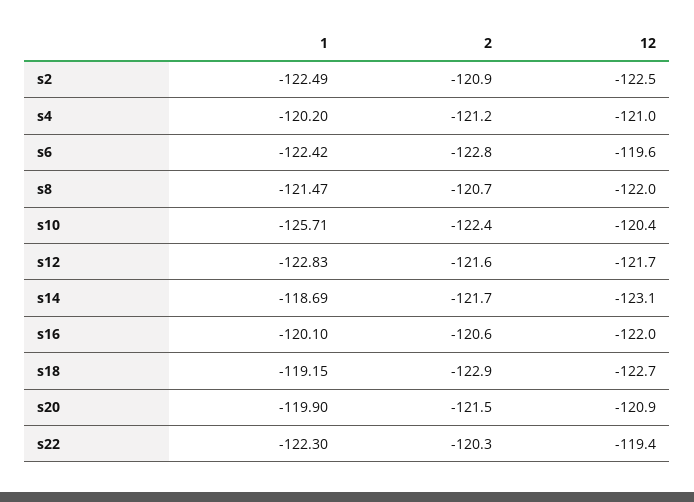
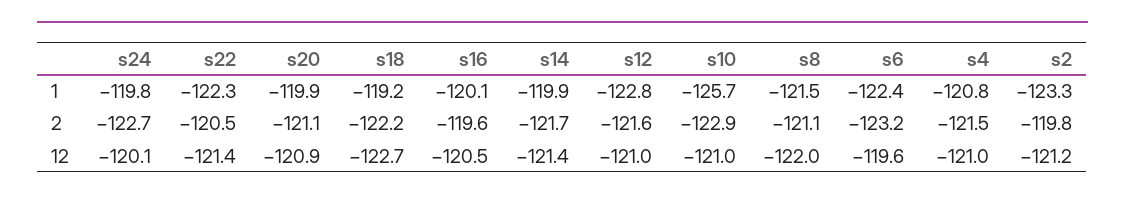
1, s2: -122.49 -> -123.3
2, s2: -120.9 -> -119.8
12, s2: -122.5 -> -121.2
1, s4: -120.2 -> -120.8
2, s4: -121.2 -> -121.5
2, s6: -122.8 -> -123.2
2, s8: -120.7 -> -121.1
2, s10: -122.4 -> -122.9
12, s10: -120.4 -> -121
12, s12: -121.7 -> -121
1, s14: -118.69 -> -119.9
12, s14: -123.1 -> -121.4
2, s16: -120.6 -> -119.6
12, s16: -122 -> -120.5
2, s18: -122.9 -> -122.2
2, s20: -121.5 -> -121.1
2, s22: -120.3 -> -120.5
12, s22: -119.4 -> -121.4
1, s24: none -> -119.8
2, s24: none -> -122.7
12, s24: none -> -120.1

